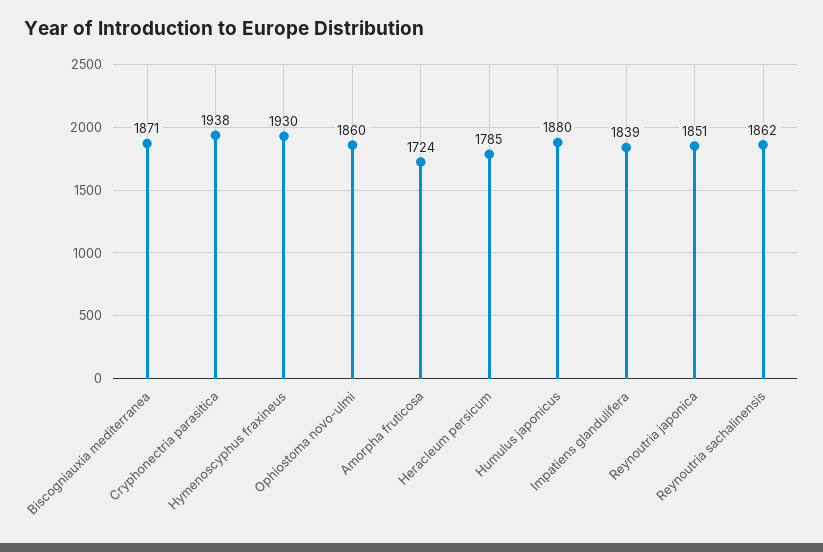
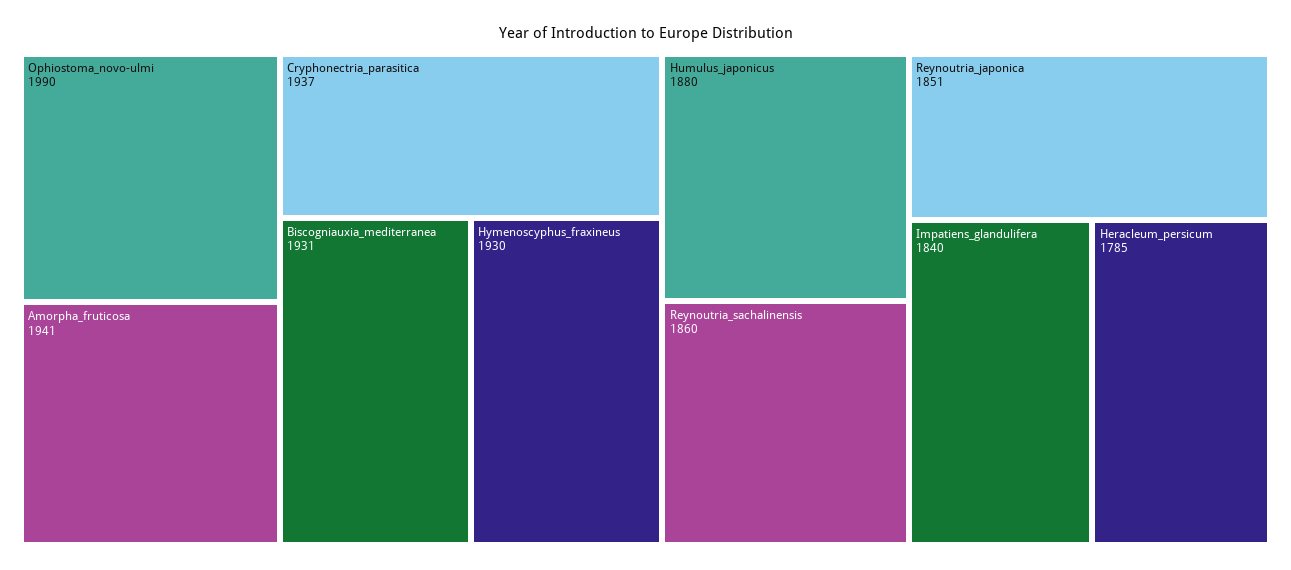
Biscogniauxia mediterranea: 1871 -> 1931
Cryphonectria parasitica: 1938 -> 1937
Ophiostoma novo-ulmi: 1860 -> 1990
Amorpha fruticosa: 1724 -> 1941
Impatiens glandulifera: 1839 -> 1840
Reynoutria sachalinensis: 1862 -> 1860

